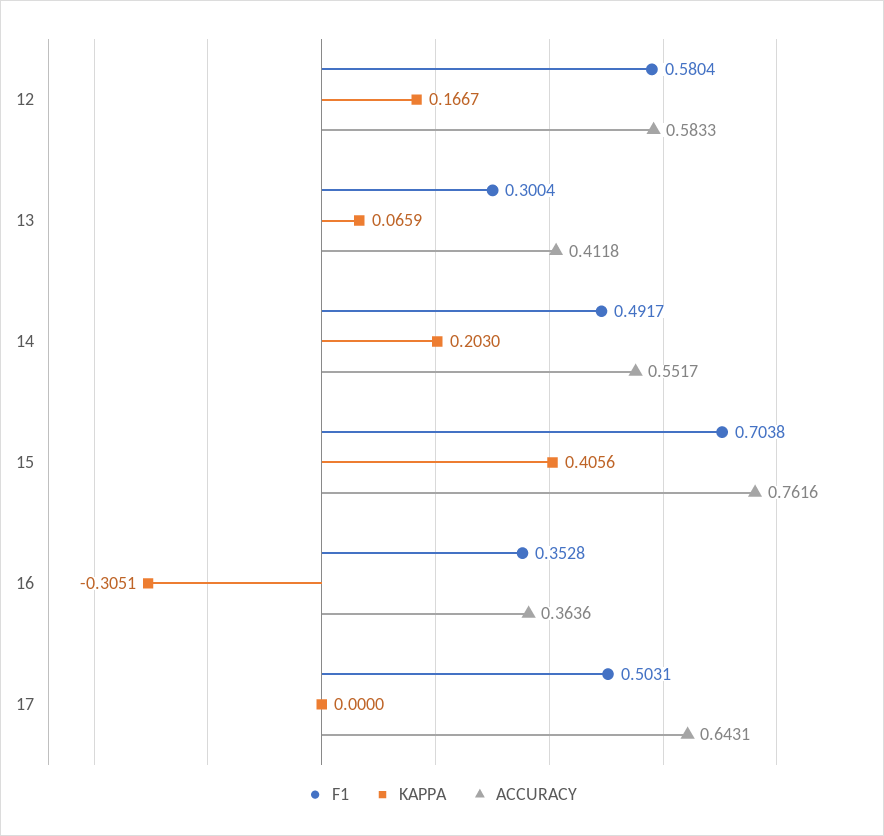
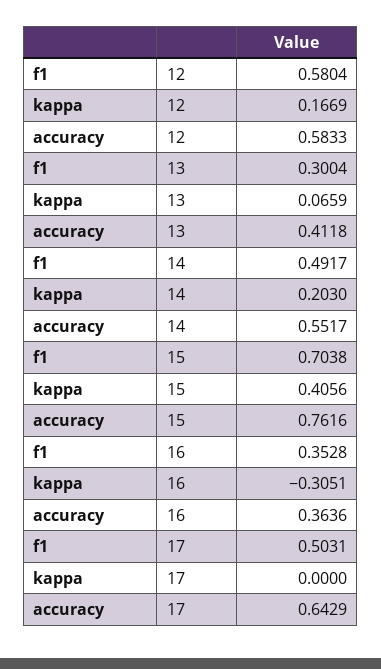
KAPPA, 12: 0.1667 -> 0.1669
ACCURACY, 17: 0.6431 -> 0.6429

